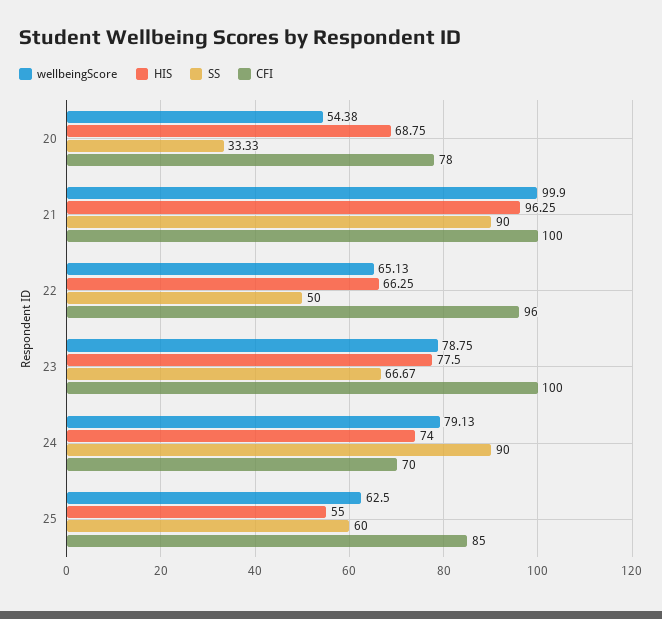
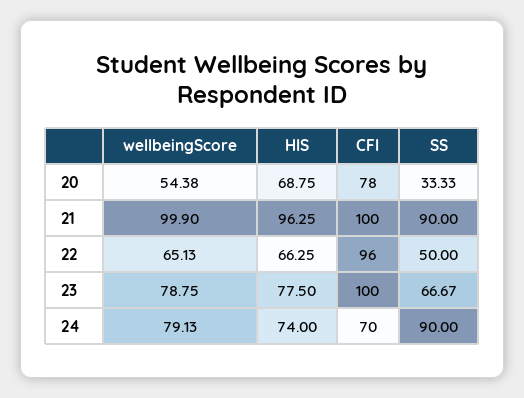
wellbeingScore, 25: 62.5 -> none
HIS, 25: 55 -> none
SS, 25: 60 -> none
CFI, 25: 85 -> none

